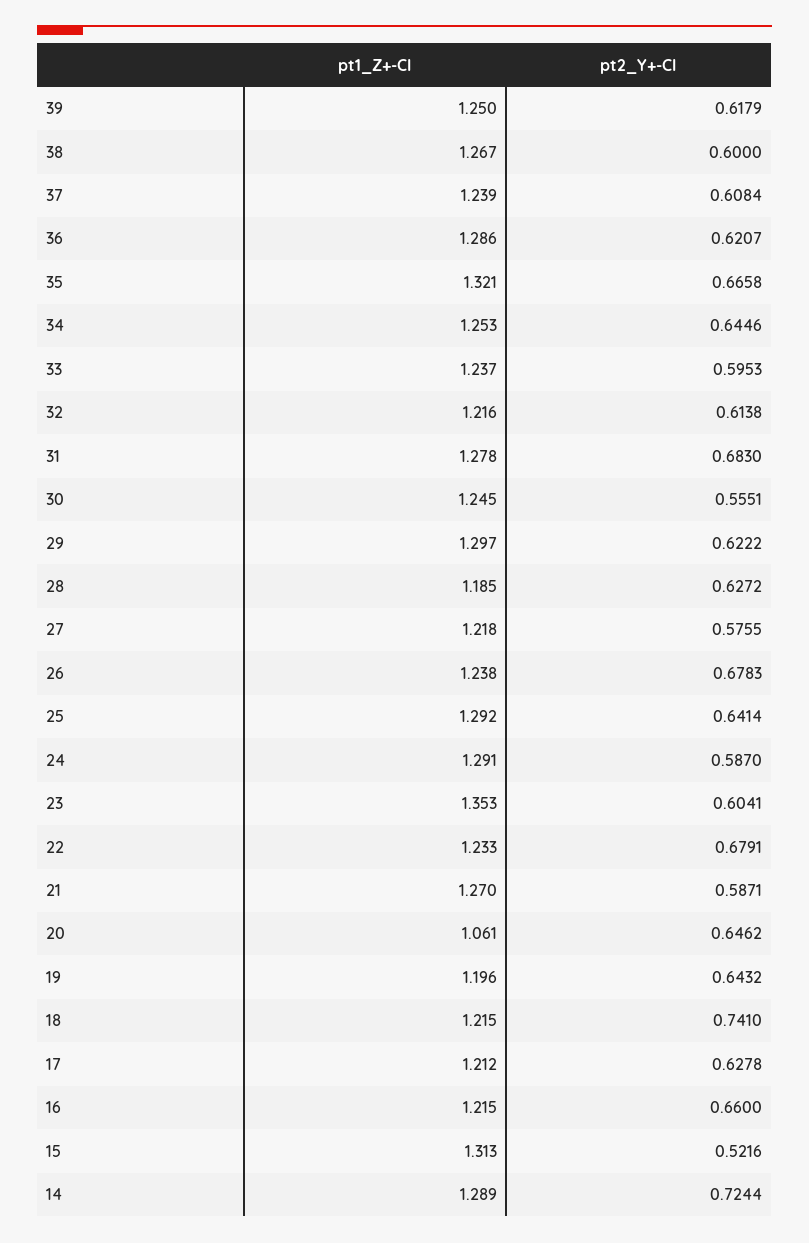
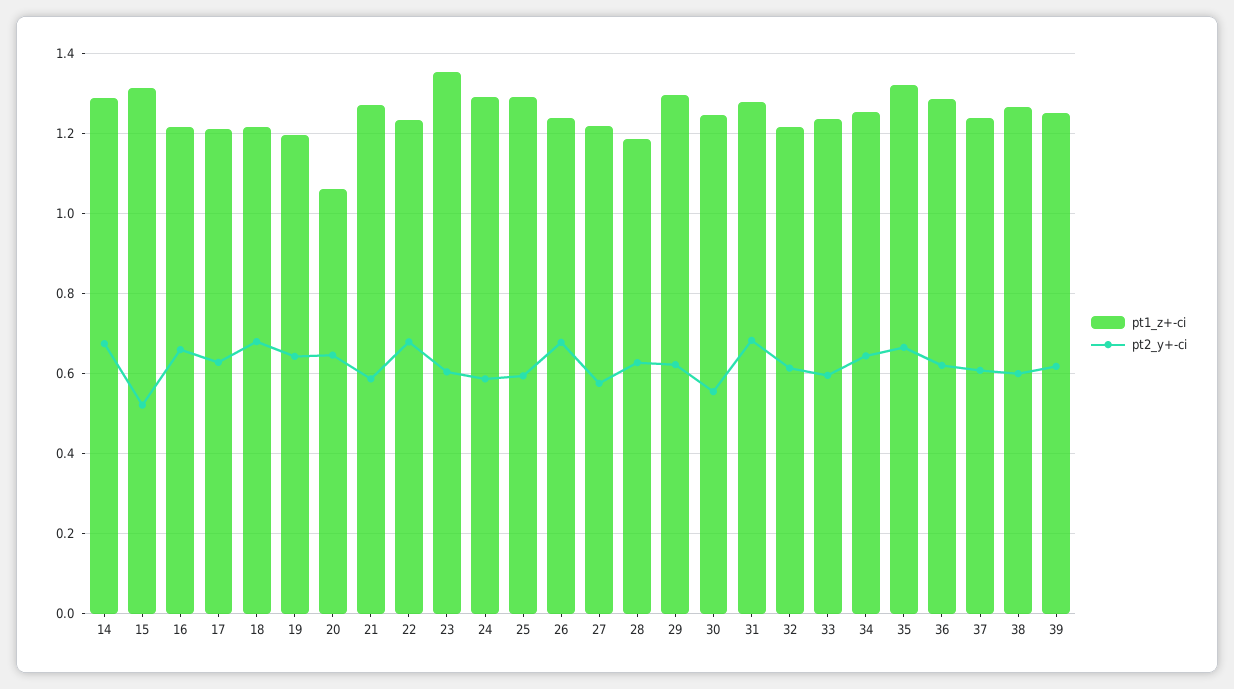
pt2_Y+-CI, 25: 0.6414 -> 0.6
pt2_Y+-CI, 18: 0.741 -> 0.68
pt2_Y+-CI, 14: 0.7244 -> 0.68

